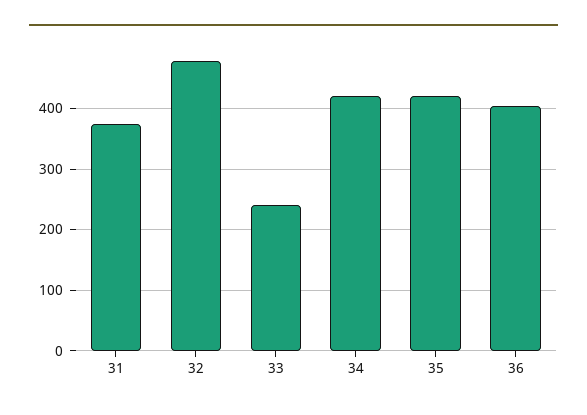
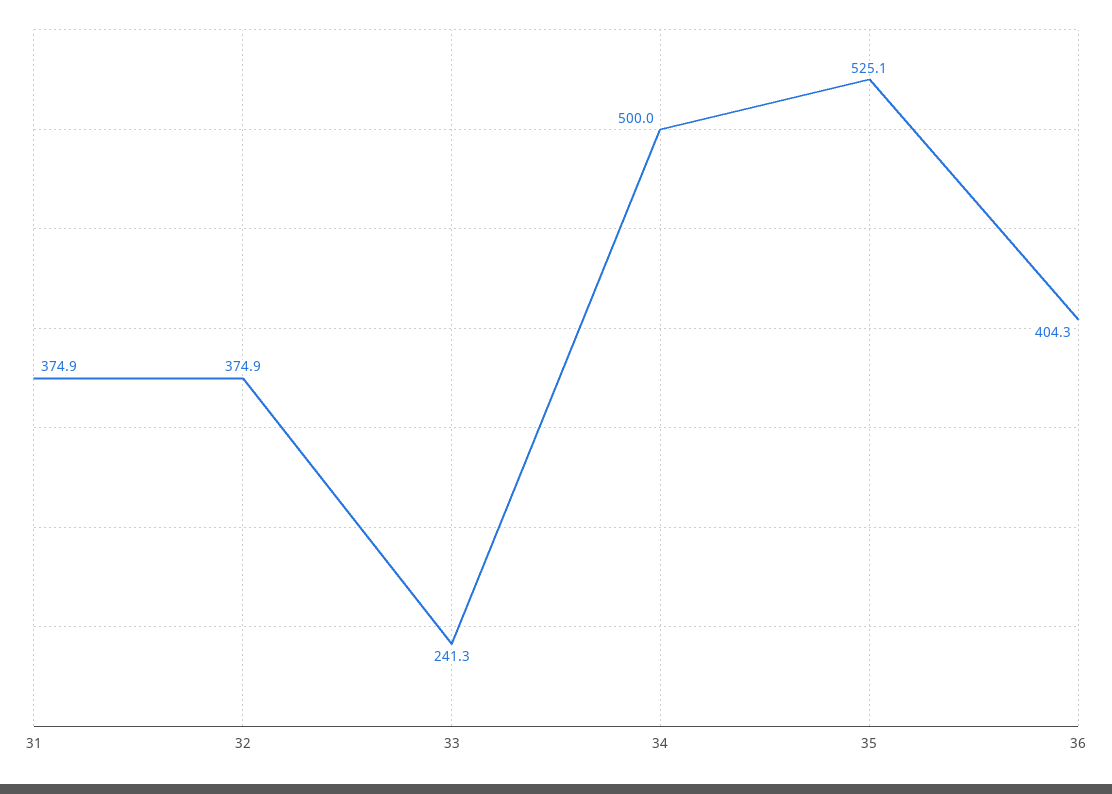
32: 480 -> 374.9
34: 420 -> 500
35: 420 -> 525.1

